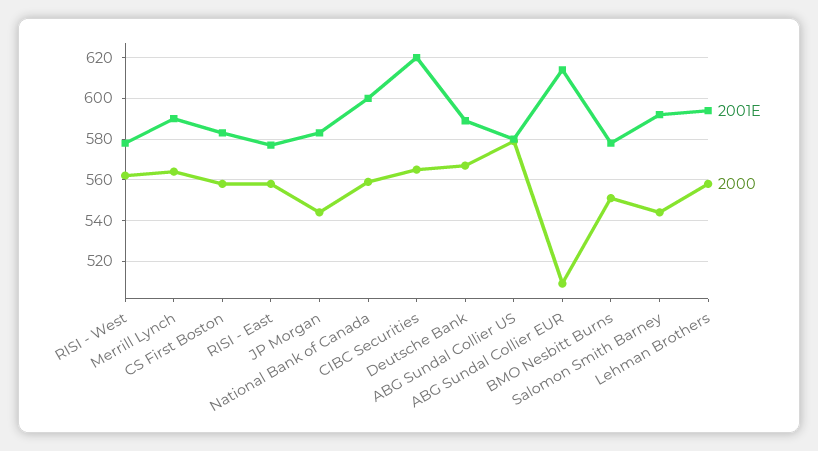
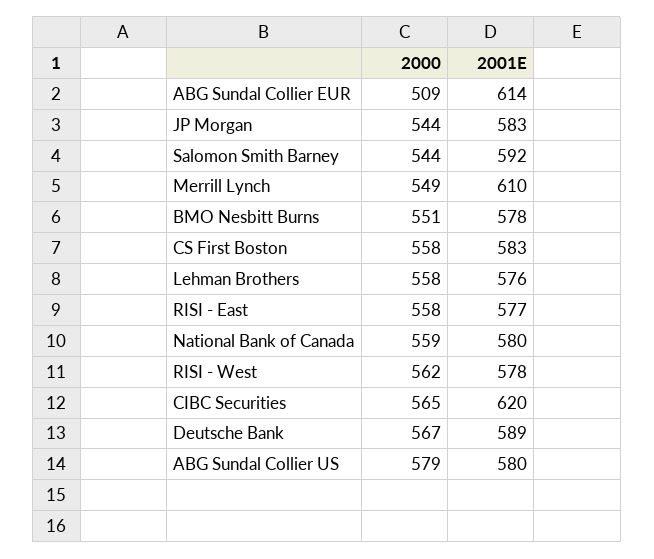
2001E, Merrill Lynch: 590 -> 610
2000, Merrill Lynch: 565 -> 549
2001E, National Bank of Canada: 600 -> 580
2001E, Lehman Brothers: 595 -> 576

